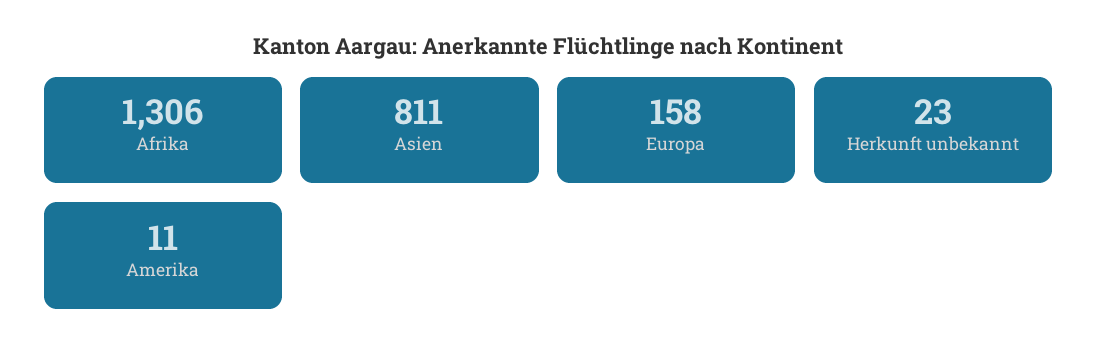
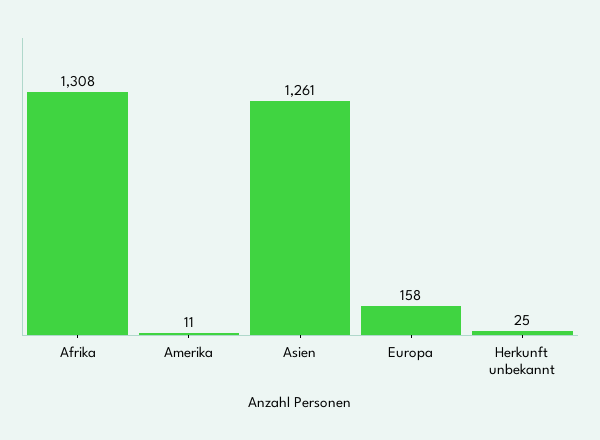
Afrika: 1306 -> 1308
Asien: 811 -> 1261
Herkunft unbekannt: 23 -> 25

